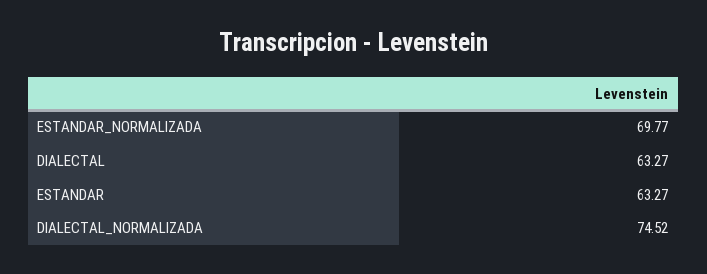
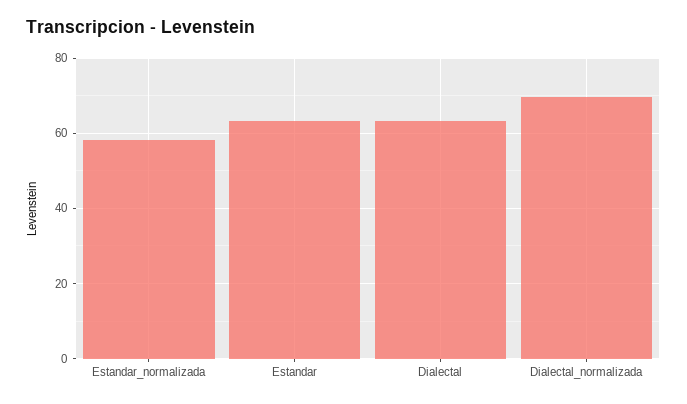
ESTANDAR_NORMALIZADA: 69.77 -> 58
DIALECTAL_NORMALIZADA: 74.52 -> 70

